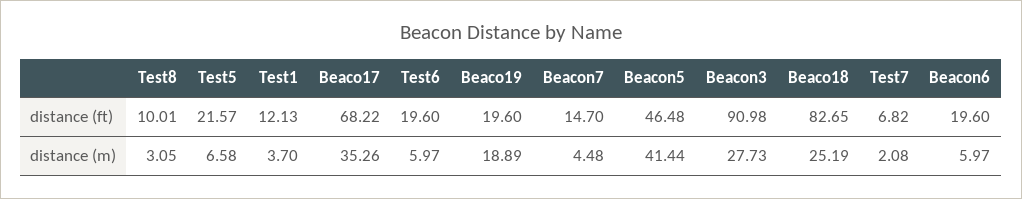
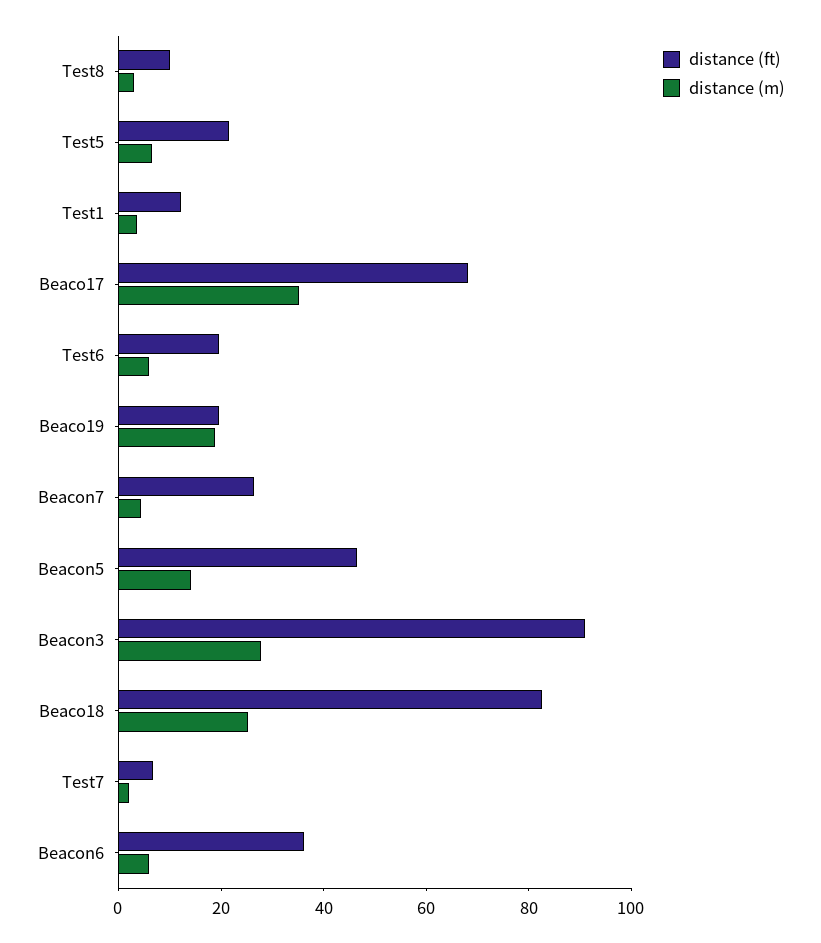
distance (ft), Beacon7: 14.7 -> 25
distance (ft), Beacon6: 19.6 -> 35
distance (m), Beacon5: 41.44 -> 15

